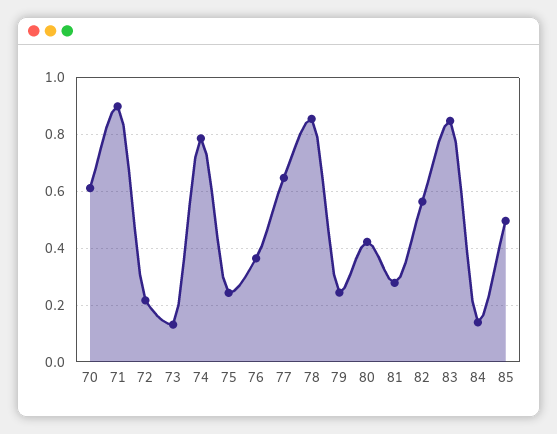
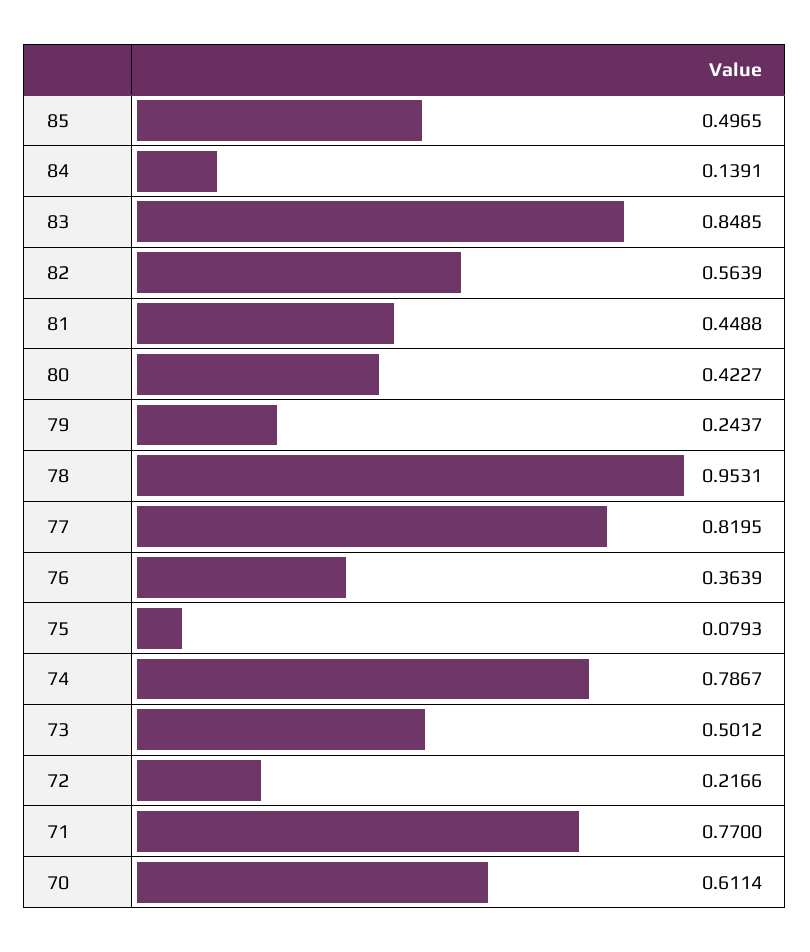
71: 0.9 -> 0.77
73: 0.125 -> 0.5012
75: 0.25 -> 0.0793
77: 0.65 -> 0.8195
78: 0.85 -> 0.9531
81: 0.275 -> 0.4488

